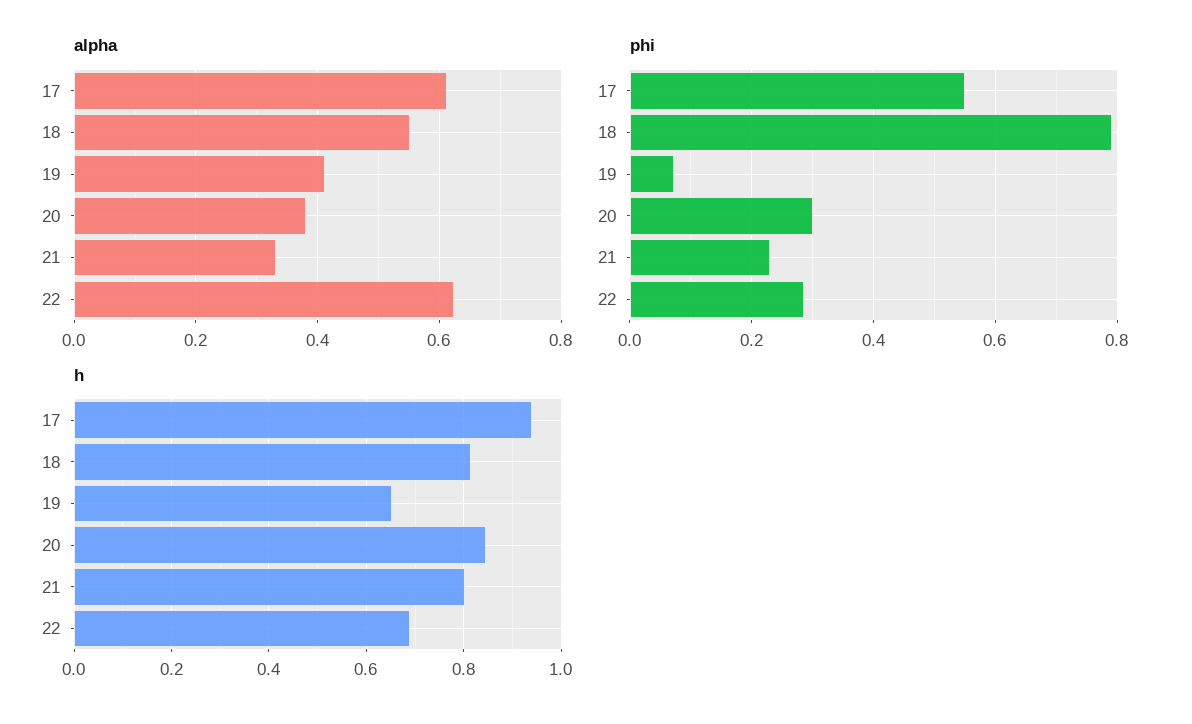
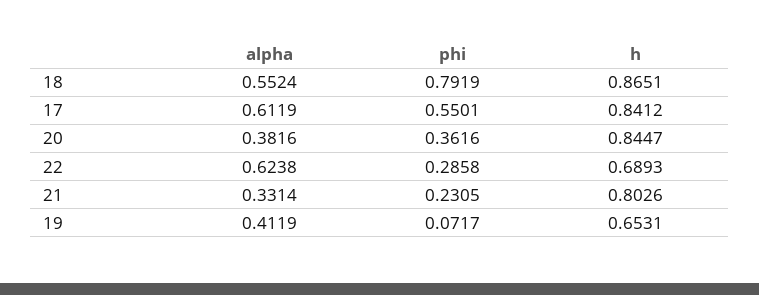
phi, 20: 0.3 -> 0.3616
h, 17: 0.94 -> 0.8412
h, 18: 0.82 -> 0.8651

